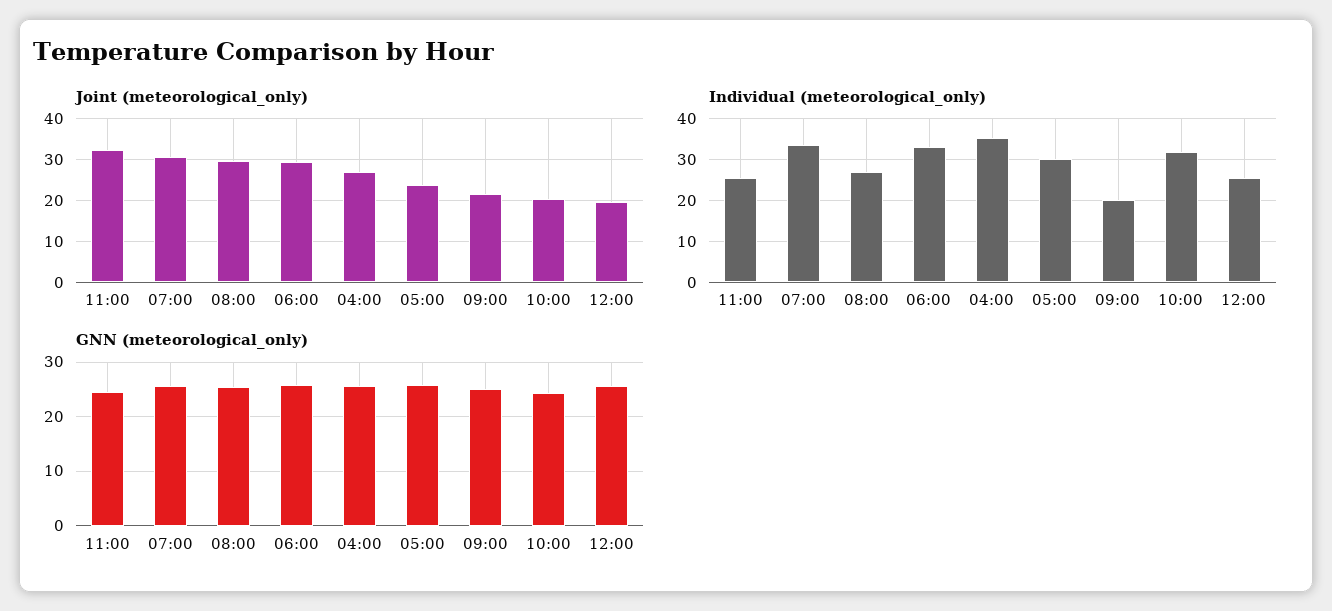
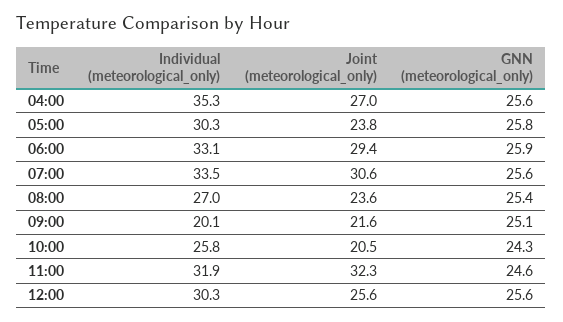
Joint (meteorological_only), 08:00: 30 -> 23.6
Joint (meteorological_only), 12:00: 20 -> 25.6
Individual (meteorological_only), 11:00: 26 -> 31.9
Individual (meteorological_only), 10:00: 32 -> 25.8
Individual (meteorological_only), 12:00: 26 -> 30.3

